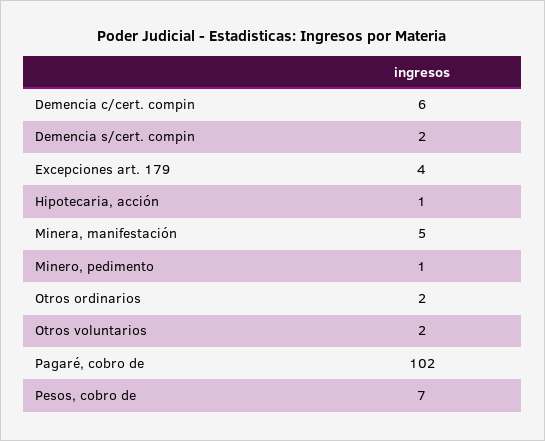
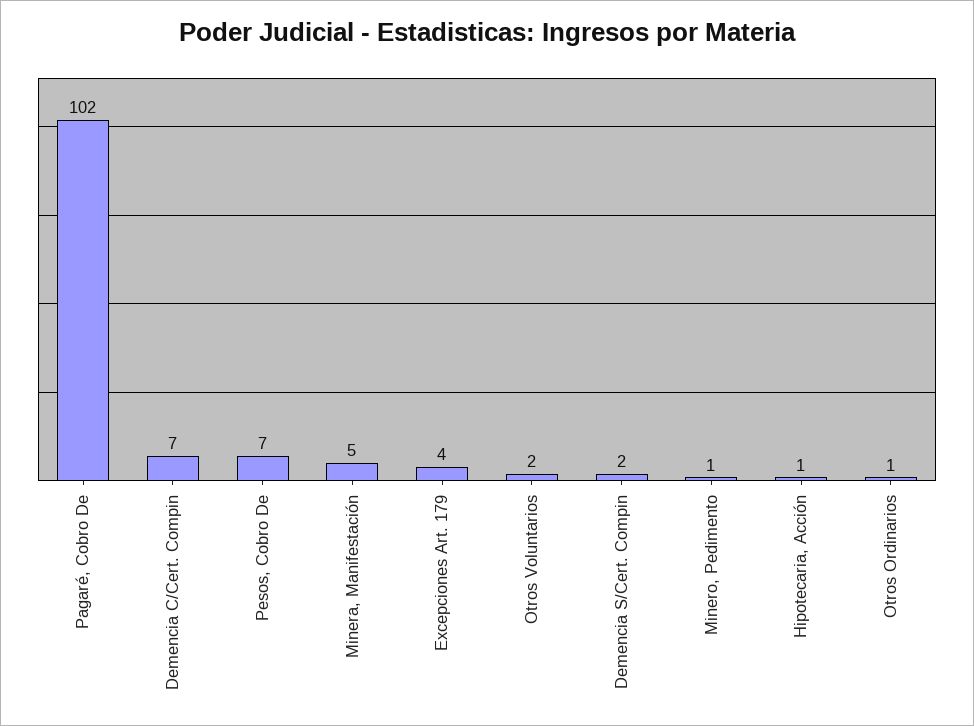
Demencia c/cert. compin: 6 -> 7
Otros ordinarios: 2 -> 1

